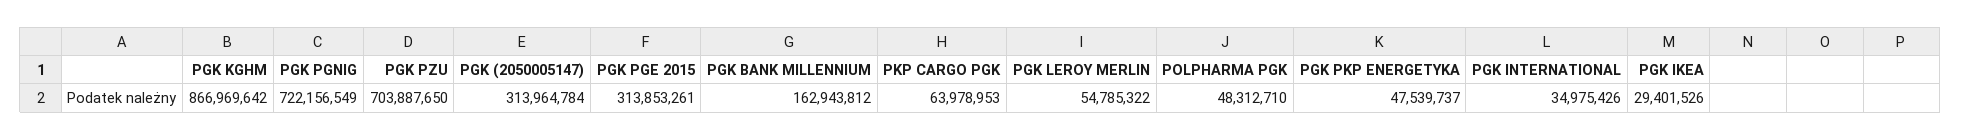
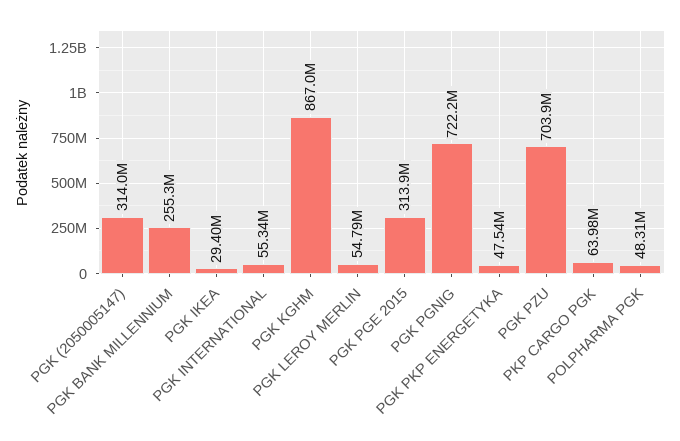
PGK BANK MILLENNIUM: 162943812 -> 255300000
PGK INTERNATIONAL: 34975426 -> 55340000

